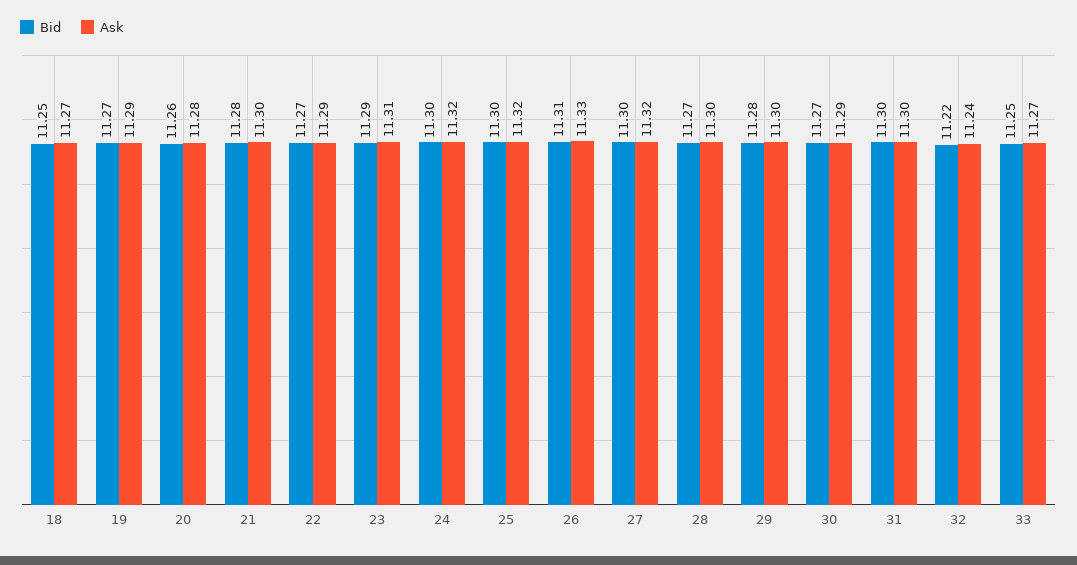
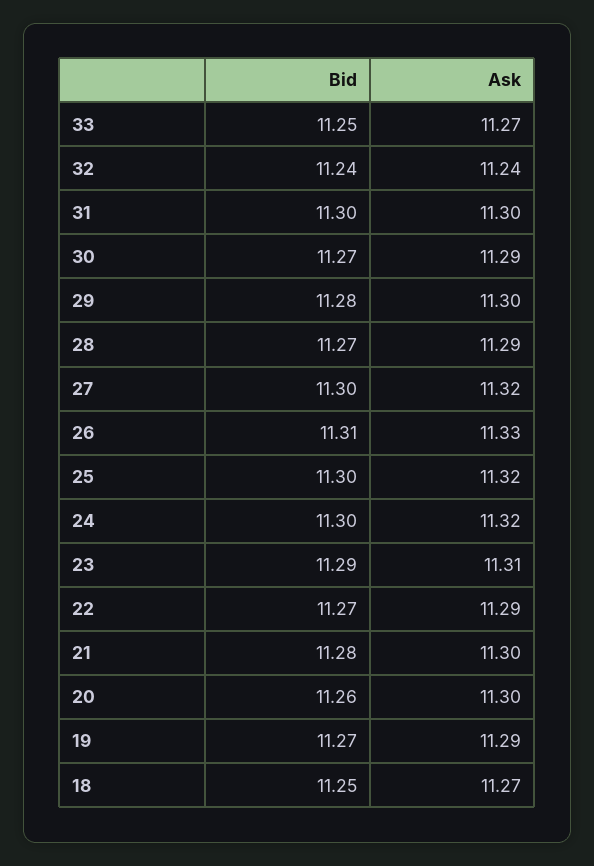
Ask, 20: 11.28 -> 11.3
Ask, 28: 11.3 -> 11.29
Bid, 32: 11.22 -> 11.24

